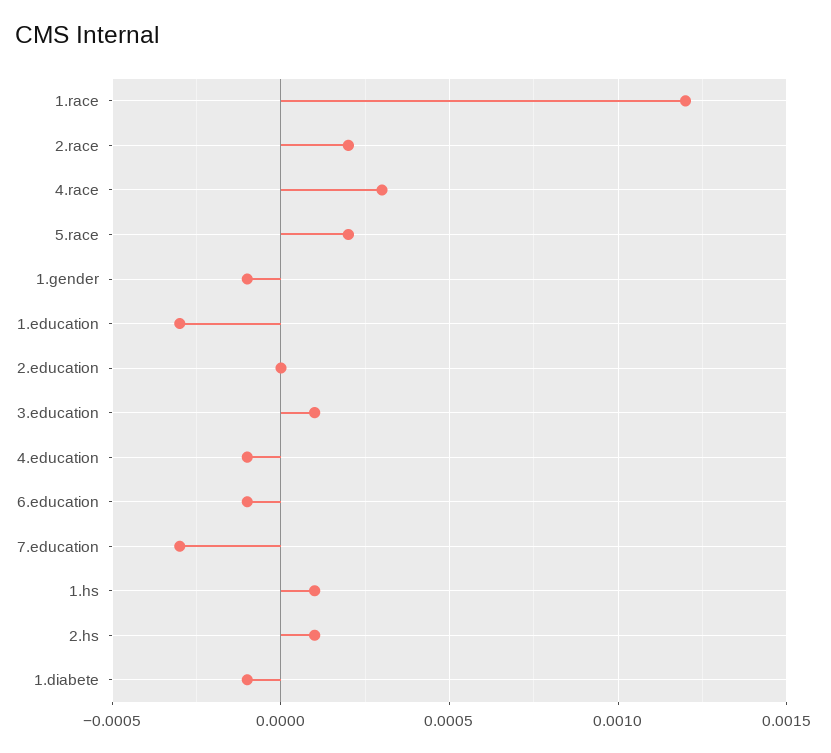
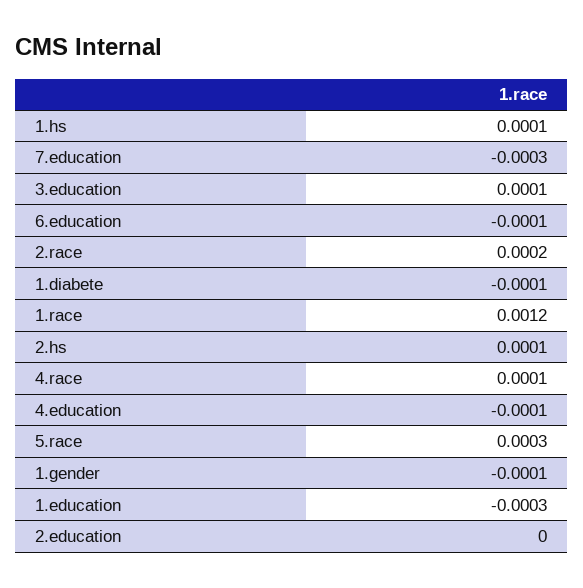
4.race: 0.0003 -> 0.0001
5.race: 0.0002 -> 0.0003

